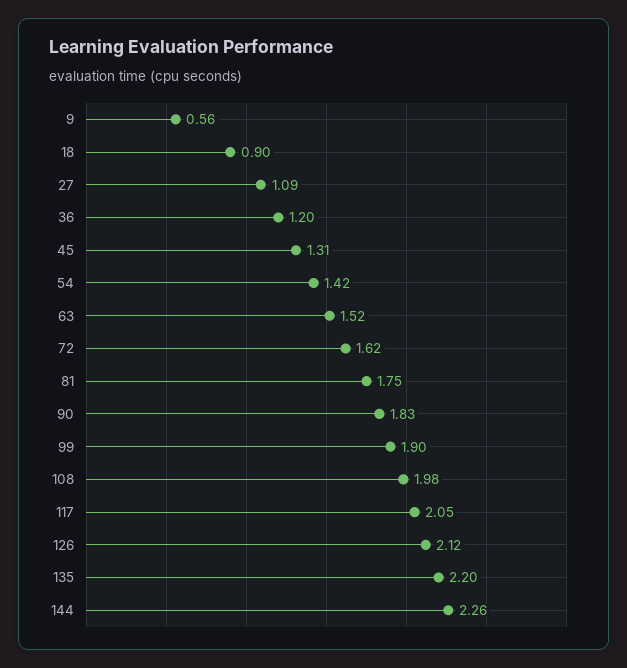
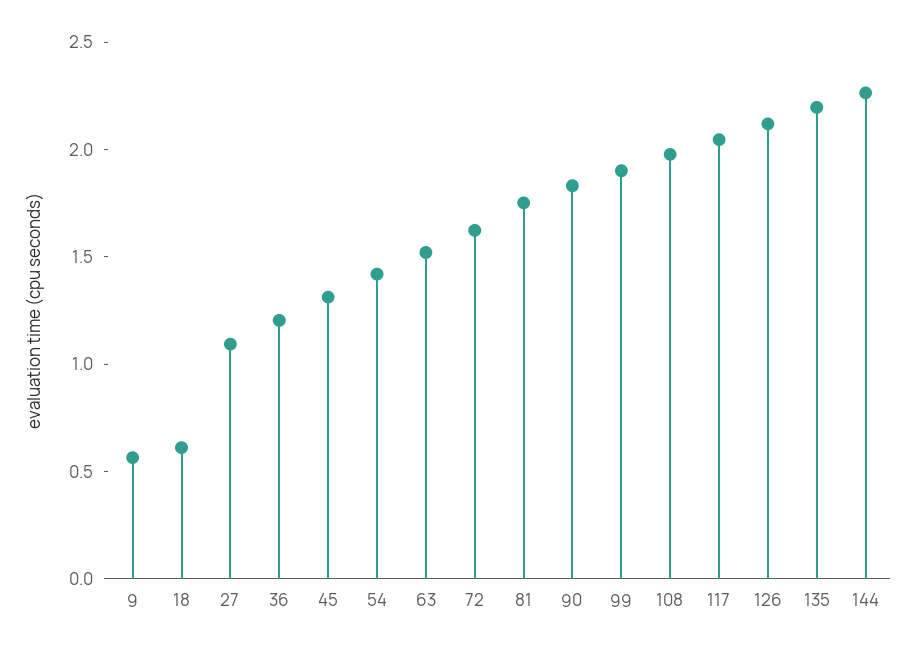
18: 0.9 -> 0.6

